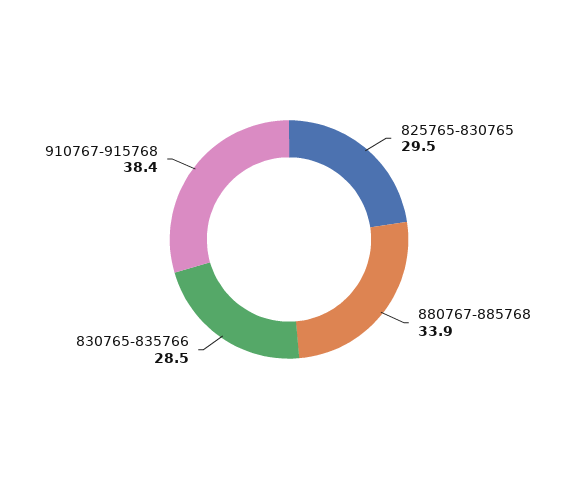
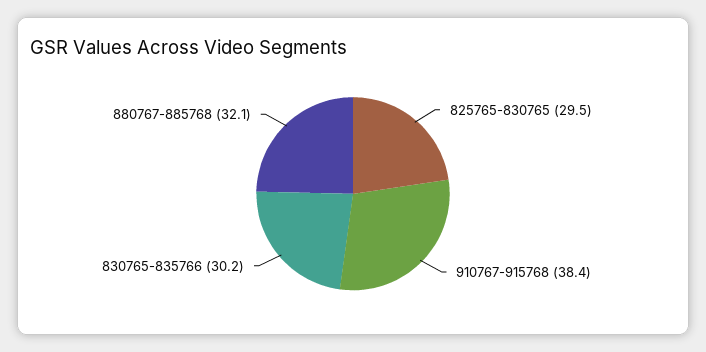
880767-885768: 33.9 -> 32.1
830765-835766: 28.5 -> 30.2

